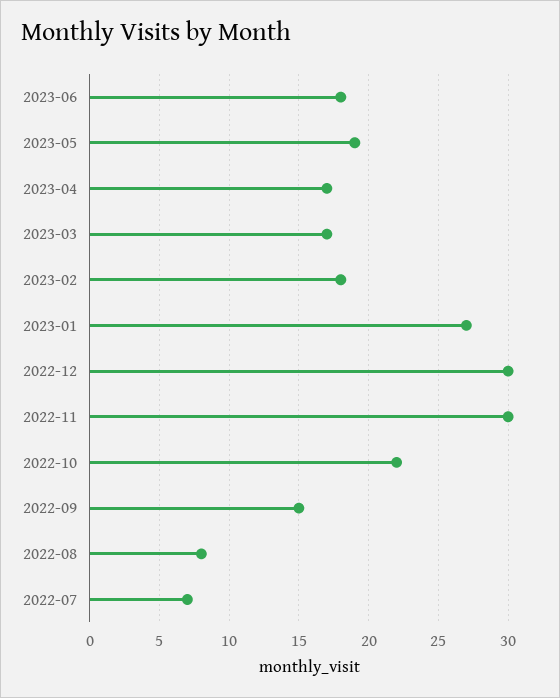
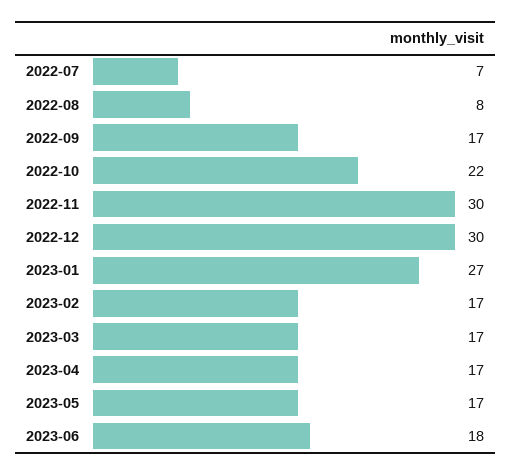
2023-05: 19 -> 17
2023-02: 18 -> 17
2022-09: 15 -> 17

